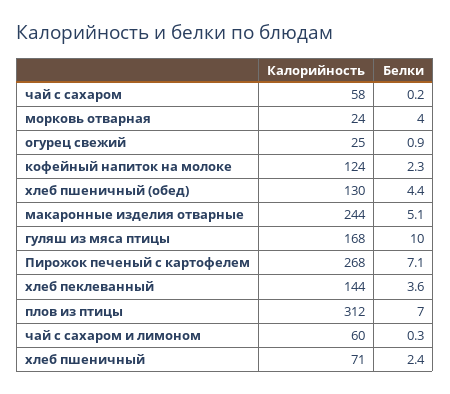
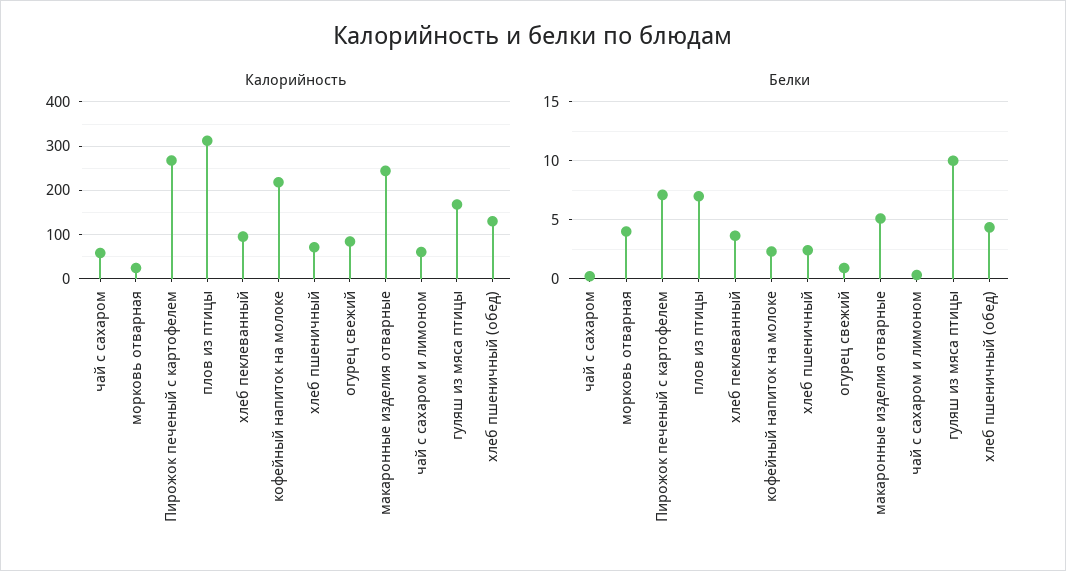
Калорийность, огурец свежий: 25 -> 80
Калорийность, кофейный напиток на молоке: 124 -> 220
Калорийность, хлеб пеклеванный: 144 -> 100

